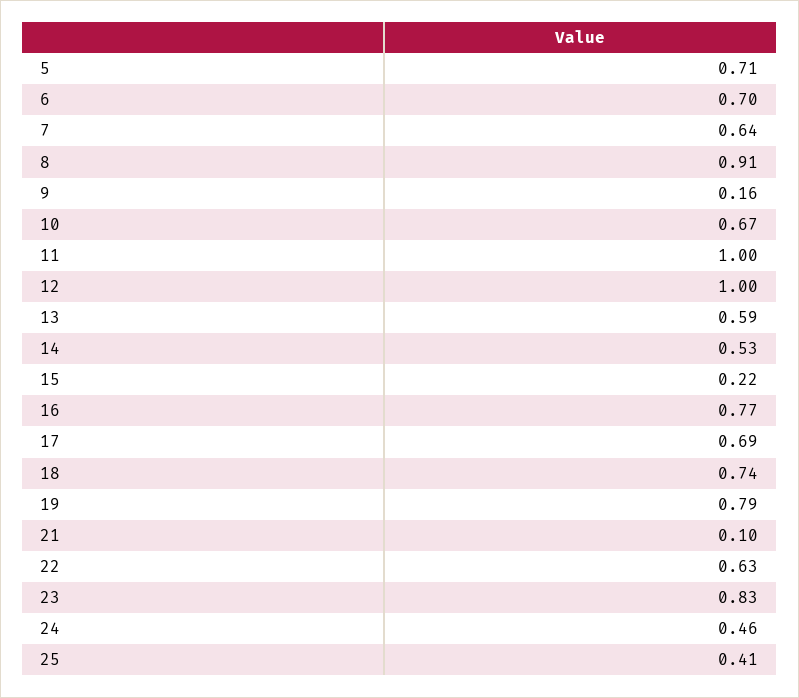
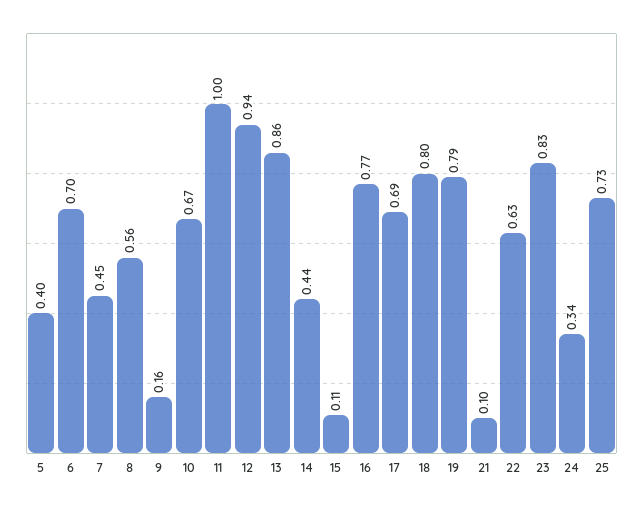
5: 0.71 -> 0.4
7: 0.64 -> 0.45
8: 0.91 -> 0.56
12: 1 -> 0.94
13: 0.59 -> 0.86
14: 0.53 -> 0.44
15: 0.22 -> 0.11
18: 0.74 -> 0.8
24: 0.46 -> 0.34
25: 0.41 -> 0.73

